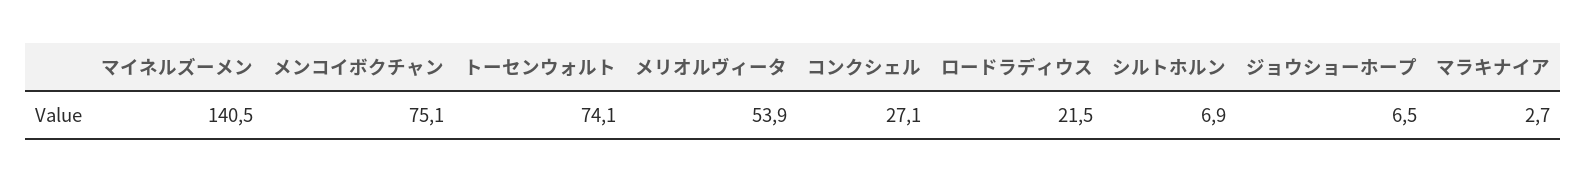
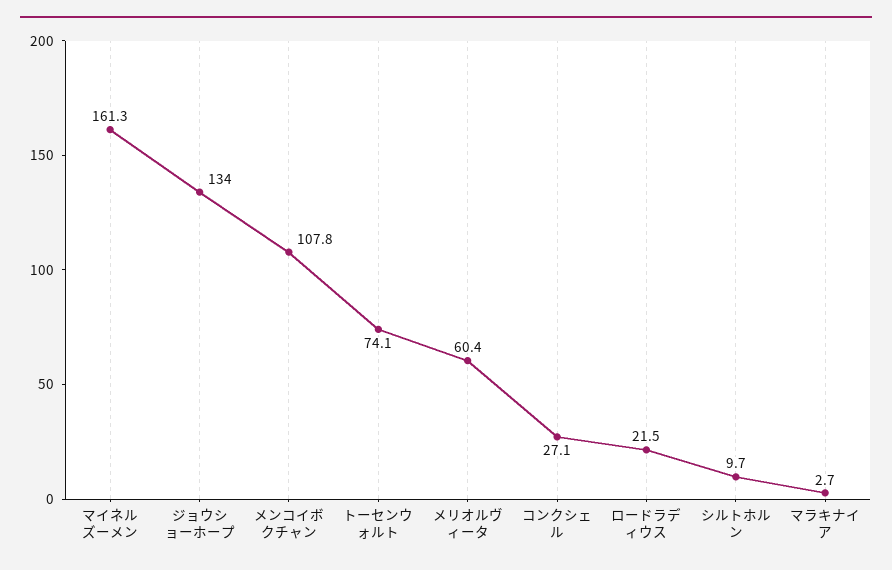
マイネルズーメン: 140.5 -> 161.3
メンコイボクチャン: 75.1 -> 107.8
メリオルヴィータ: 53.9 -> 60.4
シルトホルン: 6.9 -> 9.7
ジョウショーホープ: 6.5 -> 134

